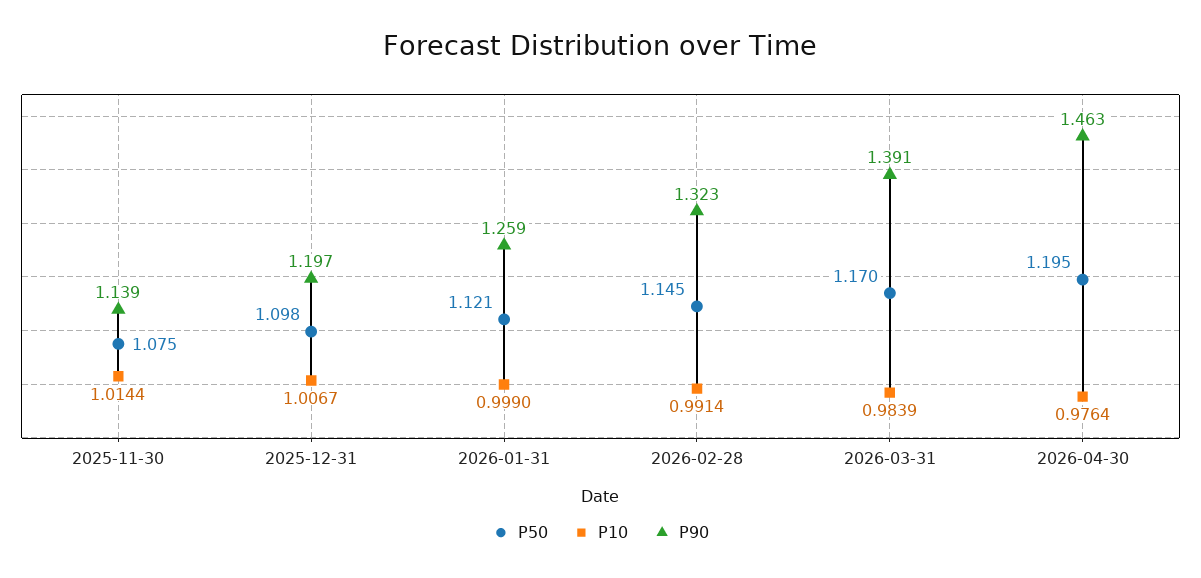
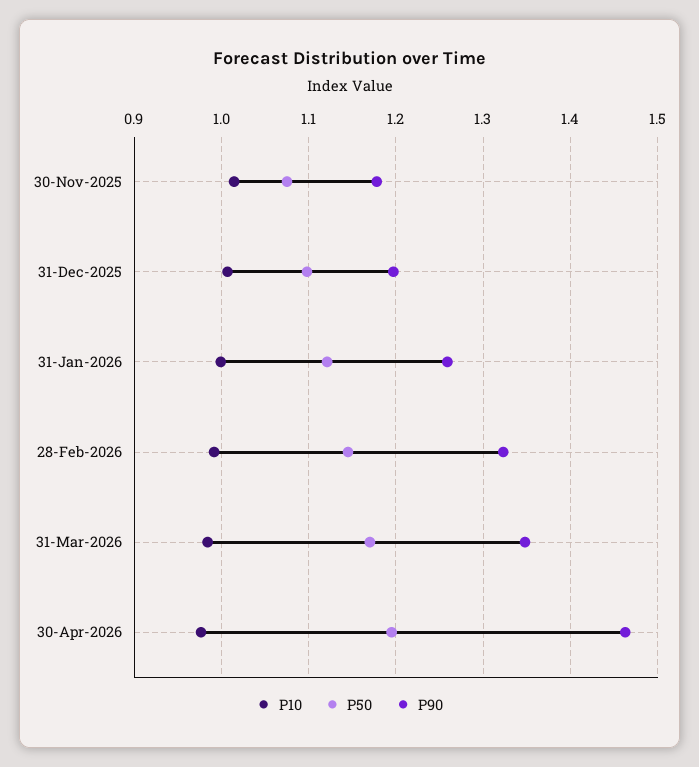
P90, 2025-11-30: 1.139 -> 1.18
P90, 2026-03-31: 1.391 -> 1.35

